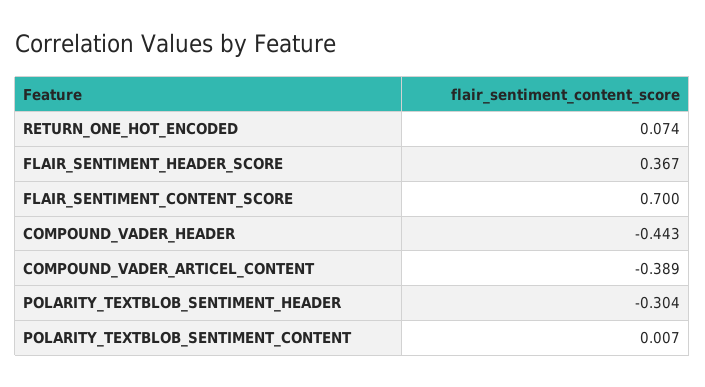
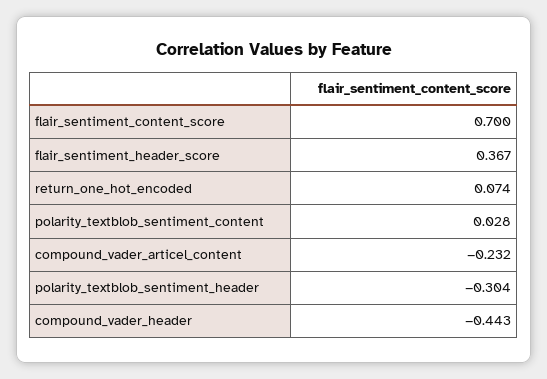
COMPOUND_VADER_ARTICEL_CONTENT: -0.389 -> -0.232
POLARITY_TEXTBLOB_SENTIMENT_CONTENT: 0.007 -> 0.028

